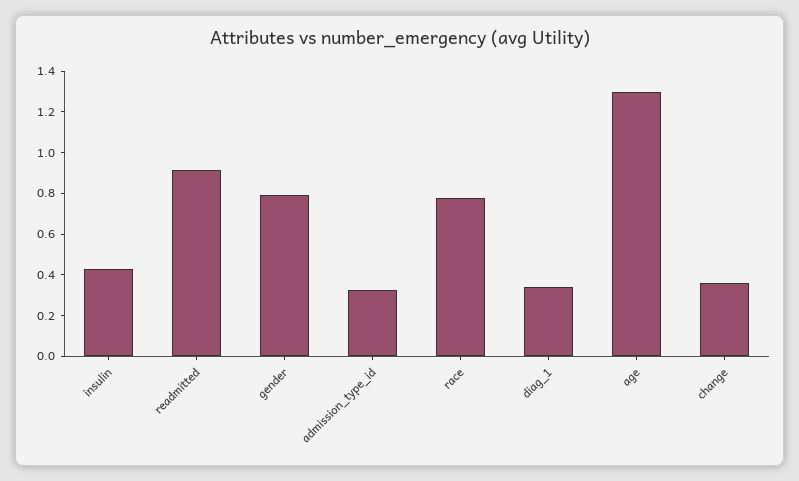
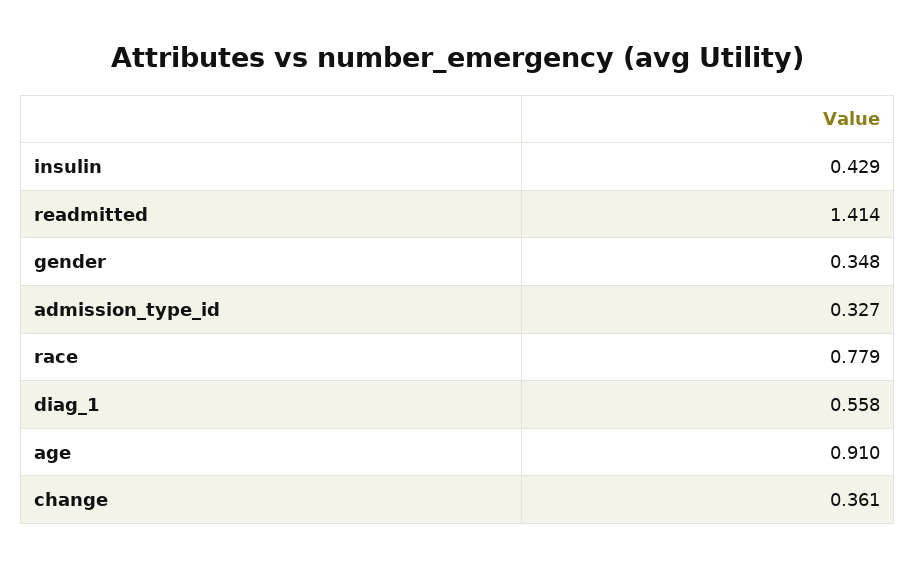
readmitted: 0.9 -> 1.414
gender: 0.8 -> 0.348
diag_1: 0.35 -> 0.558
age: 1.3 -> 0.91

